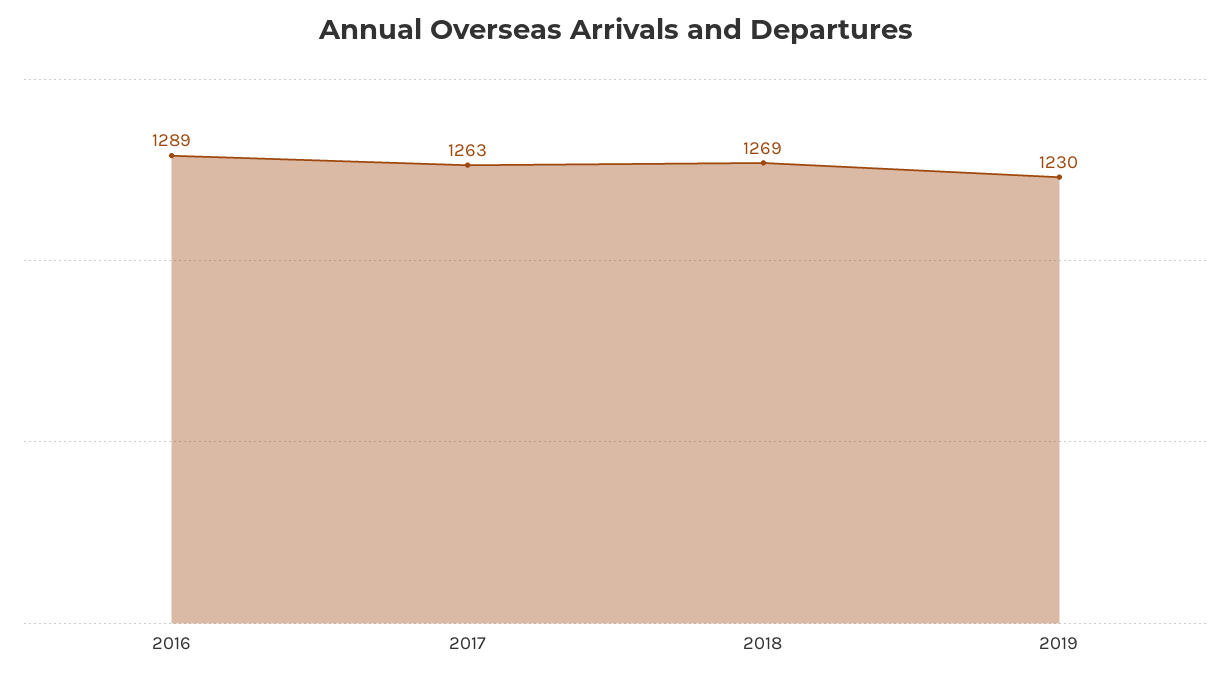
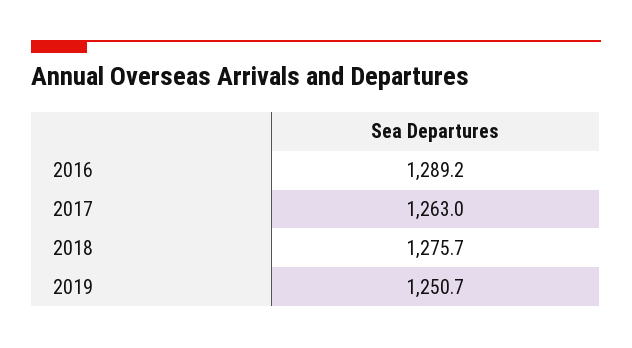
2018: 1269 -> 1275.7
2019: 1230 -> 1250.7

